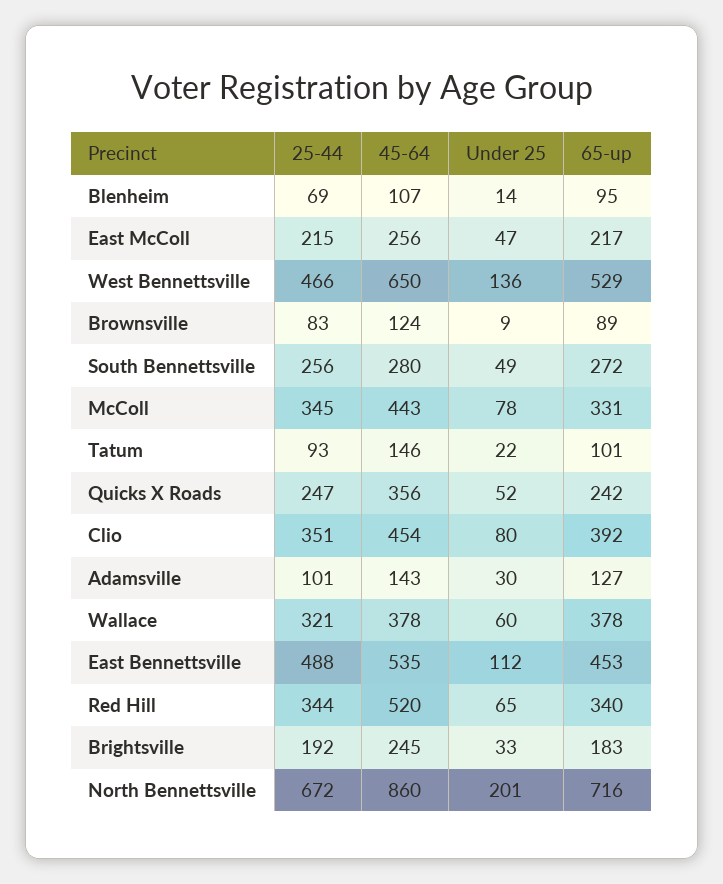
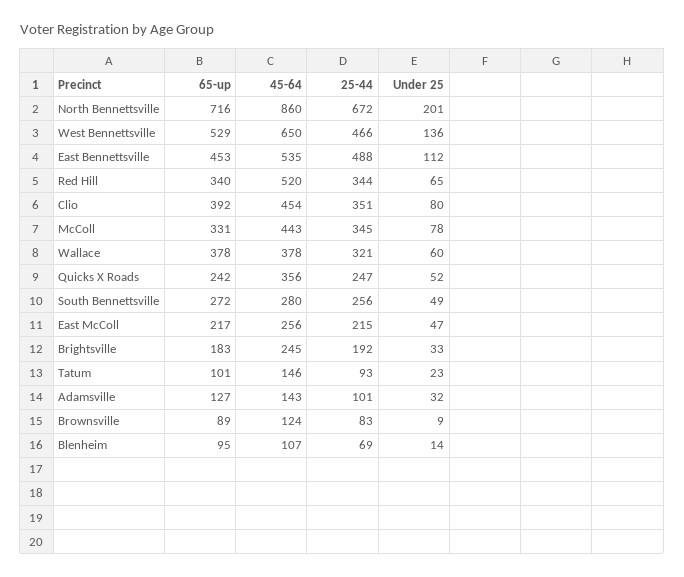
Under 25, Tatum: 22 -> 23
Under 25, Adamsville: 30 -> 32

